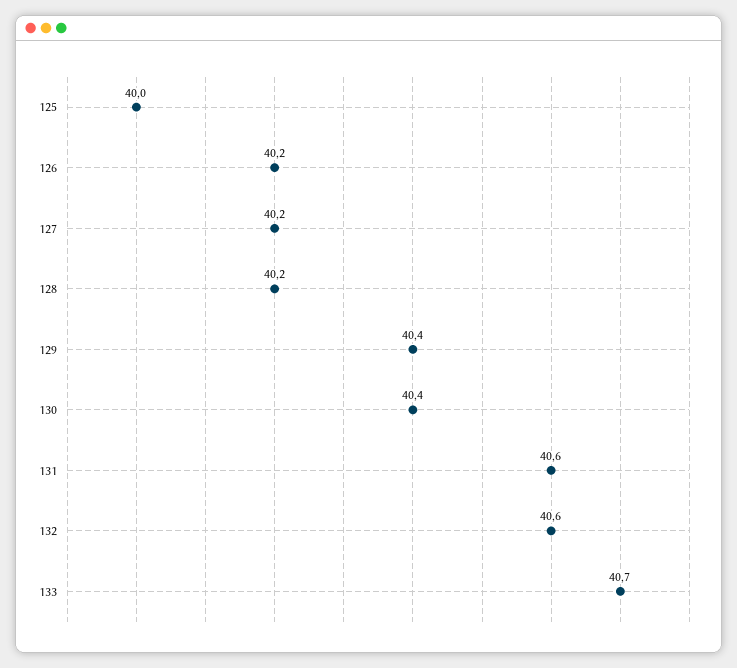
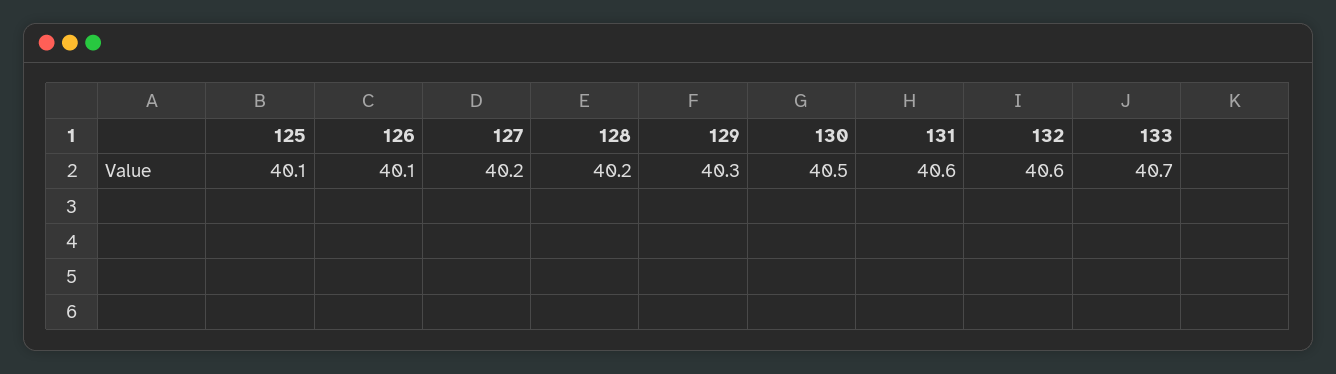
125: 40 -> 40.1
126: 40.2 -> 40.1
129: 40.4 -> 40.3
130: 40.4 -> 40.5

